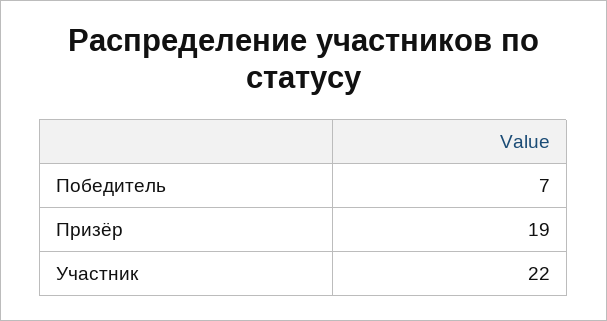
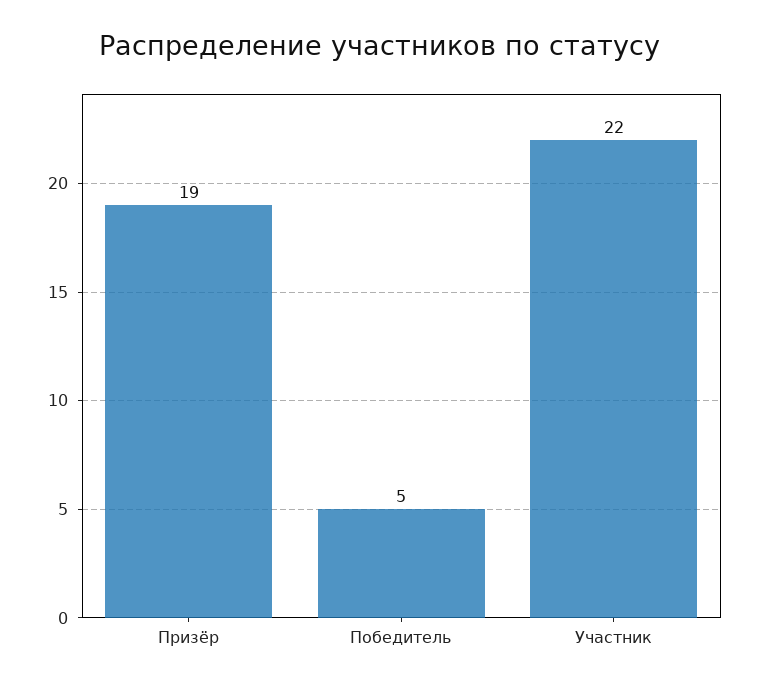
Победитель: 7 -> 5

